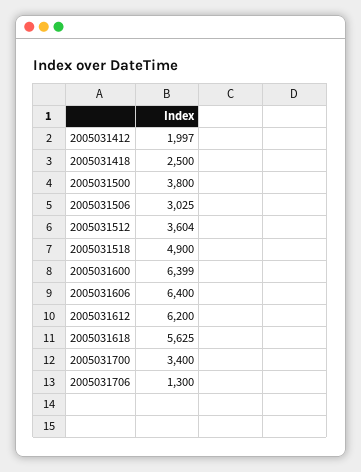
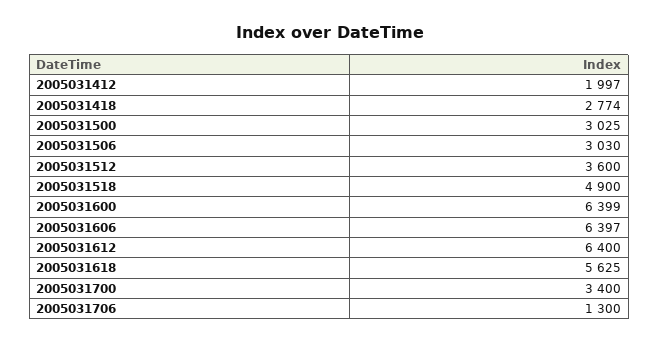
2005031418: 2500 -> 2774
2005031500: 3800 -> 3025
2005031506: 3025 -> 3030
2005031512: 3604 -> 3600
2005031606: 6400 -> 6397
2005031612: 6200 -> 6400

